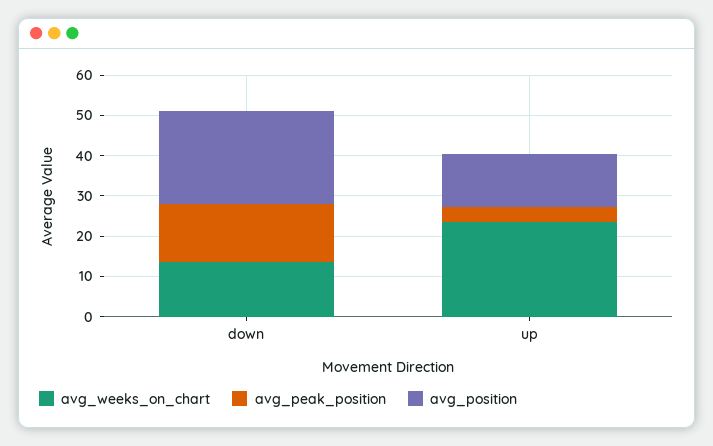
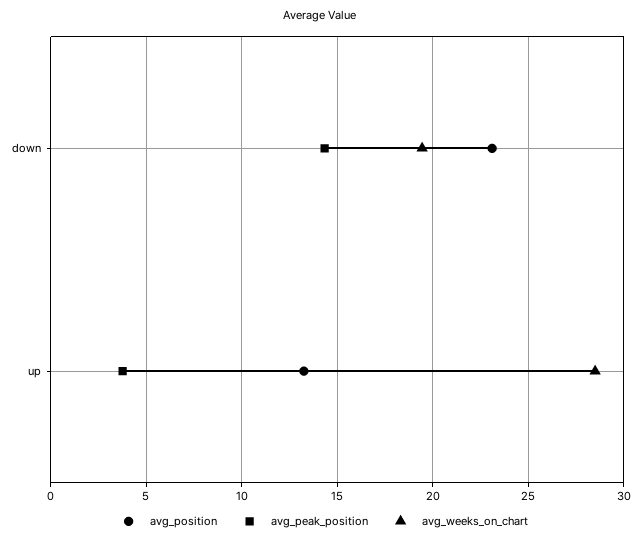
avg_weeks_on_chart, down: 14 -> 19.5
avg_weeks_on_chart, up: 24 -> 28.5

